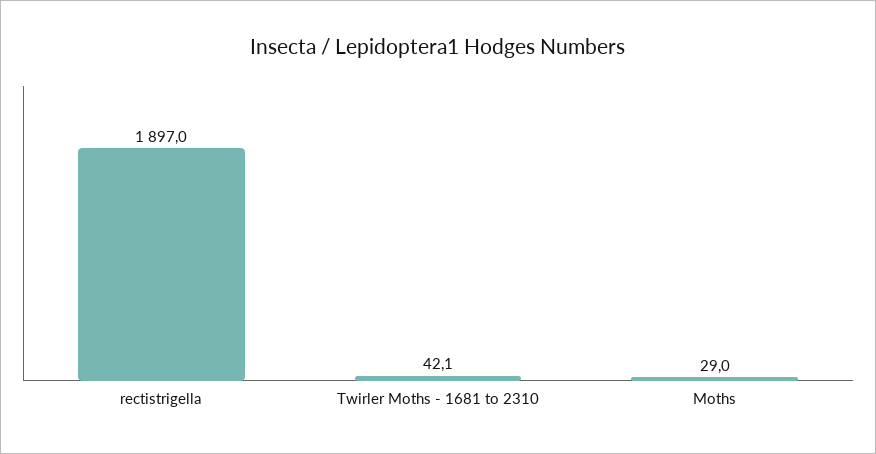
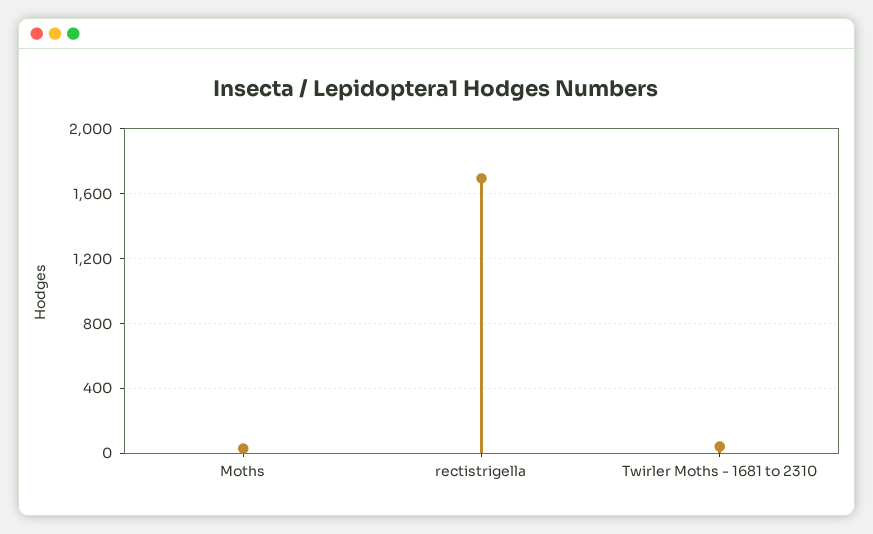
rectistrigella: 1897 -> 1700

